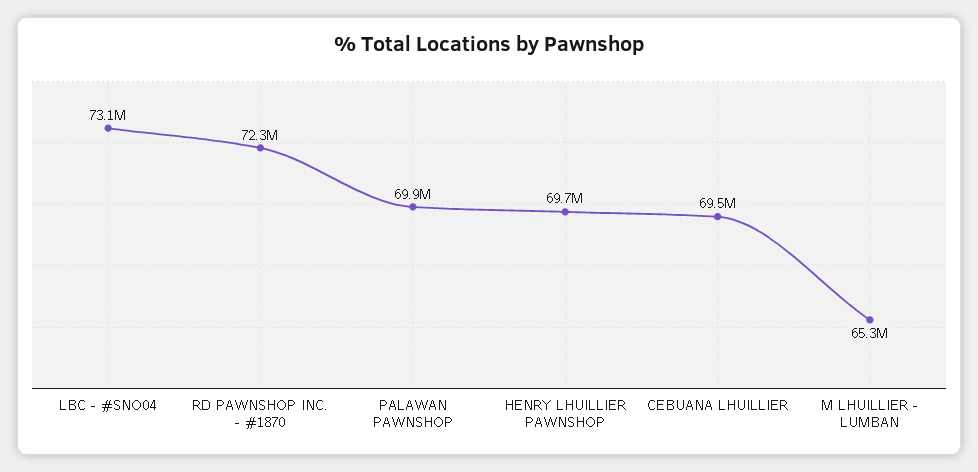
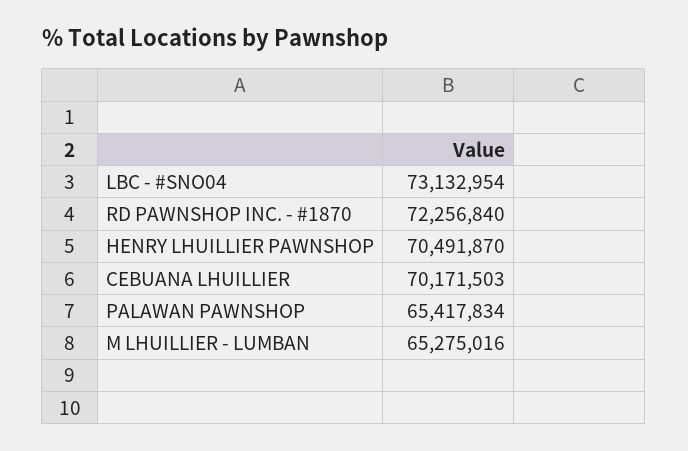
PALAWAN PAWNSHOP: 69900000 -> 65417834
HENRY LHUILLIER PAWNSHOP: 69700000 -> 70491870
CEBUANA LHUILLIER: 69500000 -> 70171503

